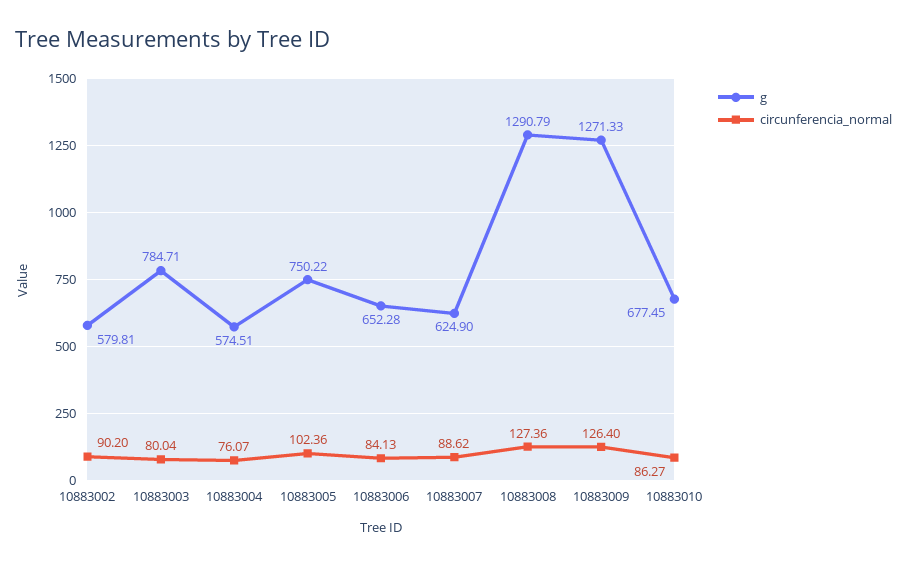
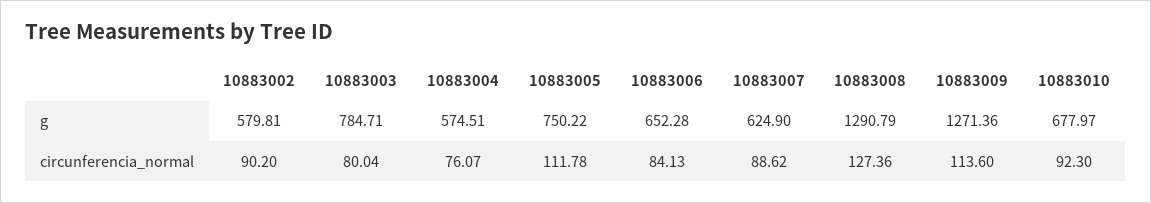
circunferencia_normal, 10883005: 102.36 -> 111.78
g, 10883009: 1271.33 -> 1271.36
circunferencia_normal, 10883009: 126.4 -> 113.6
g, 10883010: 677.45 -> 677.97
circunferencia_normal, 10883010: 86.27 -> 92.3

